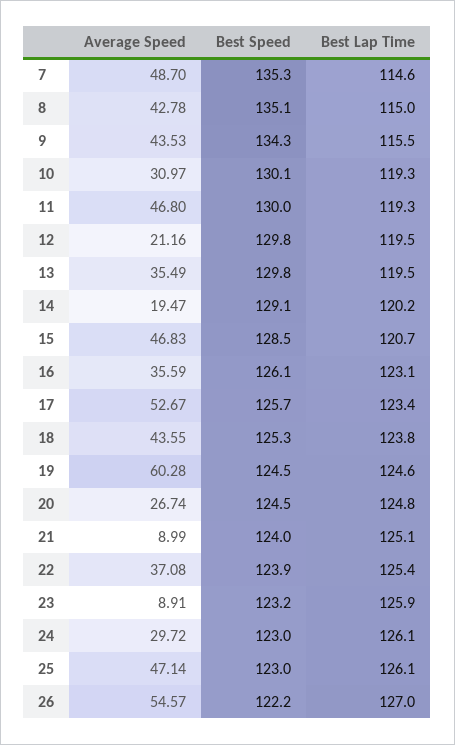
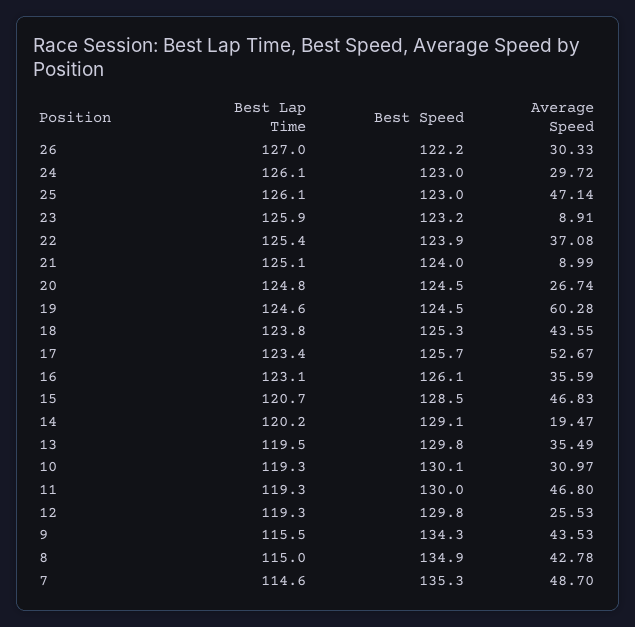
Best Speed, 8: 135.1 -> 134.9
Average Speed, 12: 21.16 -> 25.53
Best Lap Time, 12: 119.5 -> 119.3
Average Speed, 26: 54.57 -> 30.33

